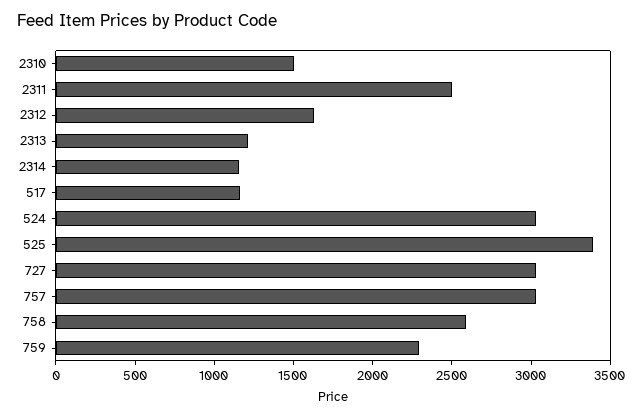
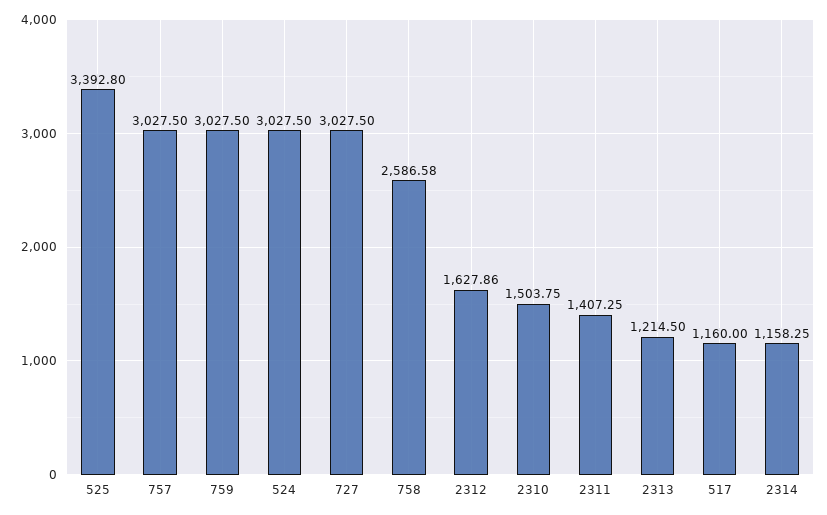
2311: 2500 -> 1407.25
759: 2300 -> 3027.5

